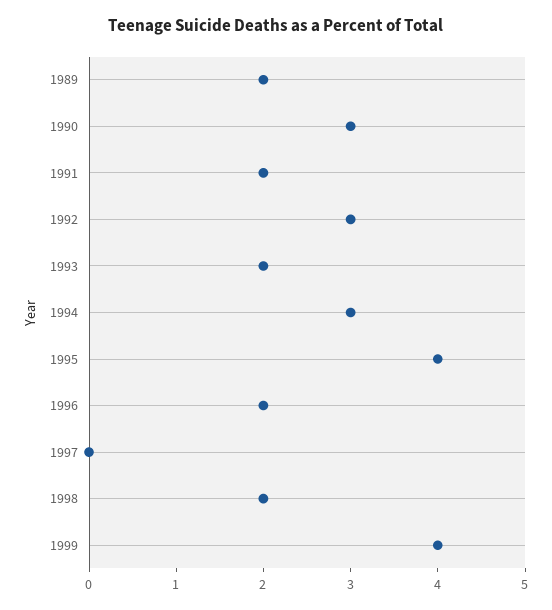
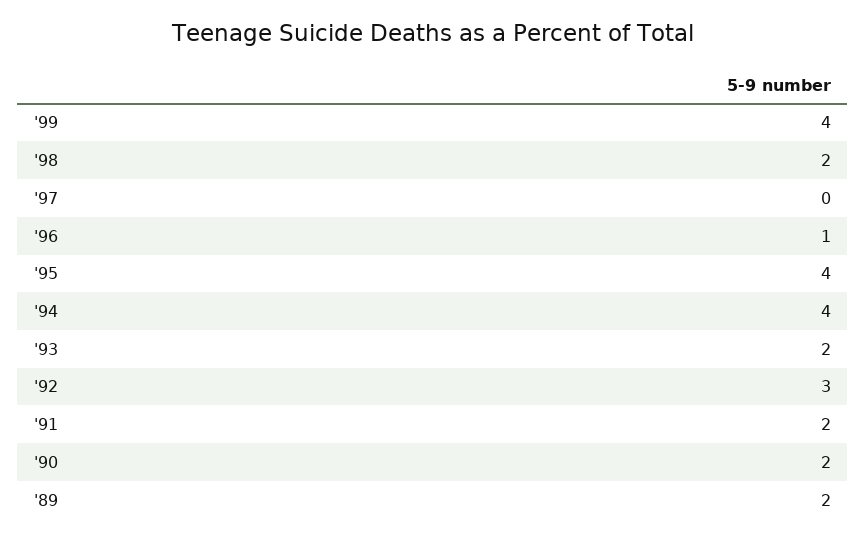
1990: 3 -> 2
1994: 3 -> 4
1996: 2 -> 1

